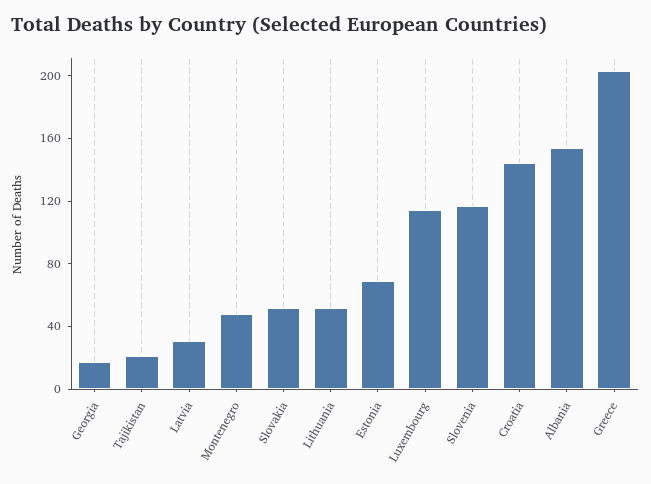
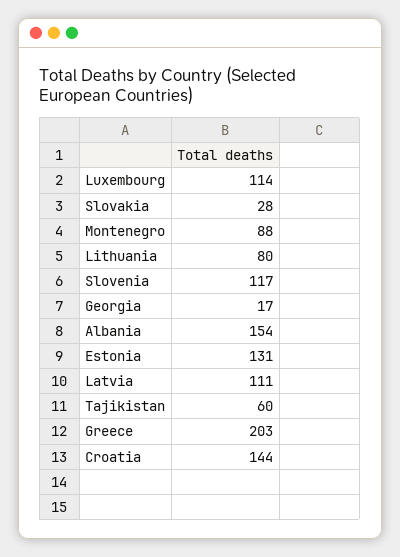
Tajikistan: 20 -> 60
Latvia: 30 -> 111
Montenegro: 50 -> 88
Slovakia: 50 -> 28
Lithuania: 50 -> 80
Estonia: 70 -> 131

